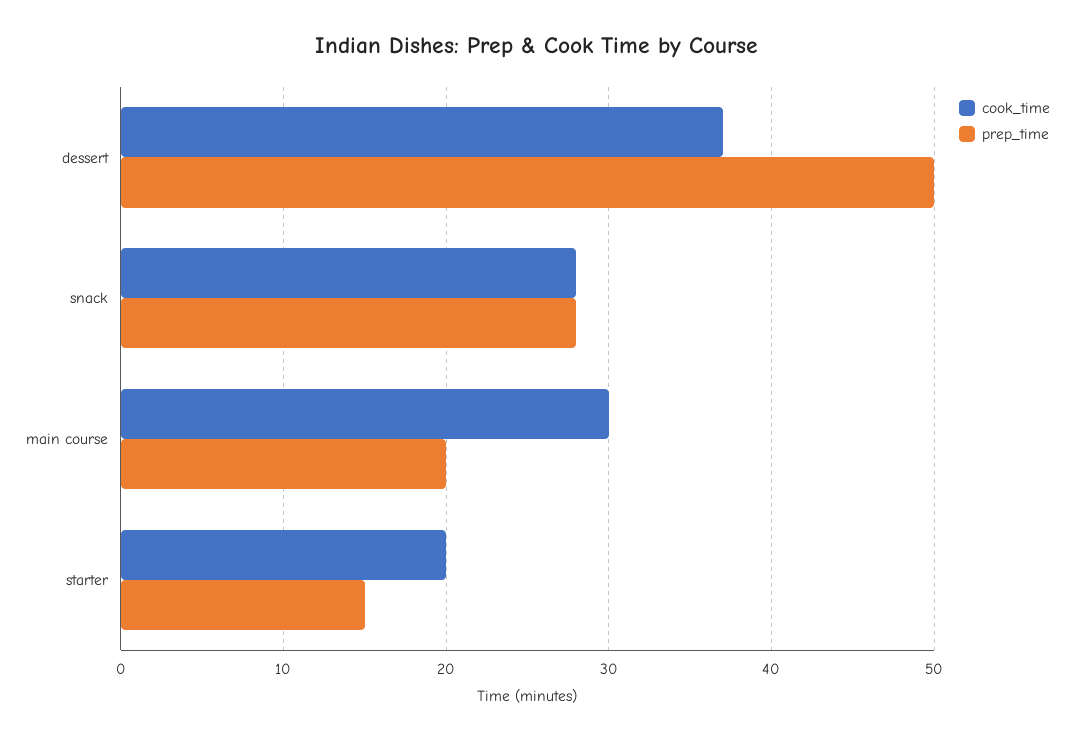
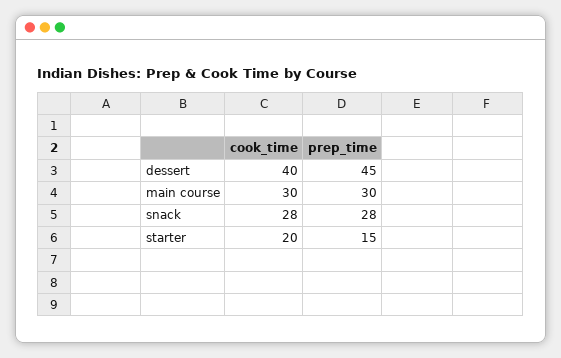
cook_time, dessert: 37 -> 40
prep_time, dessert: 50 -> 45
prep_time, main course: 20 -> 30

